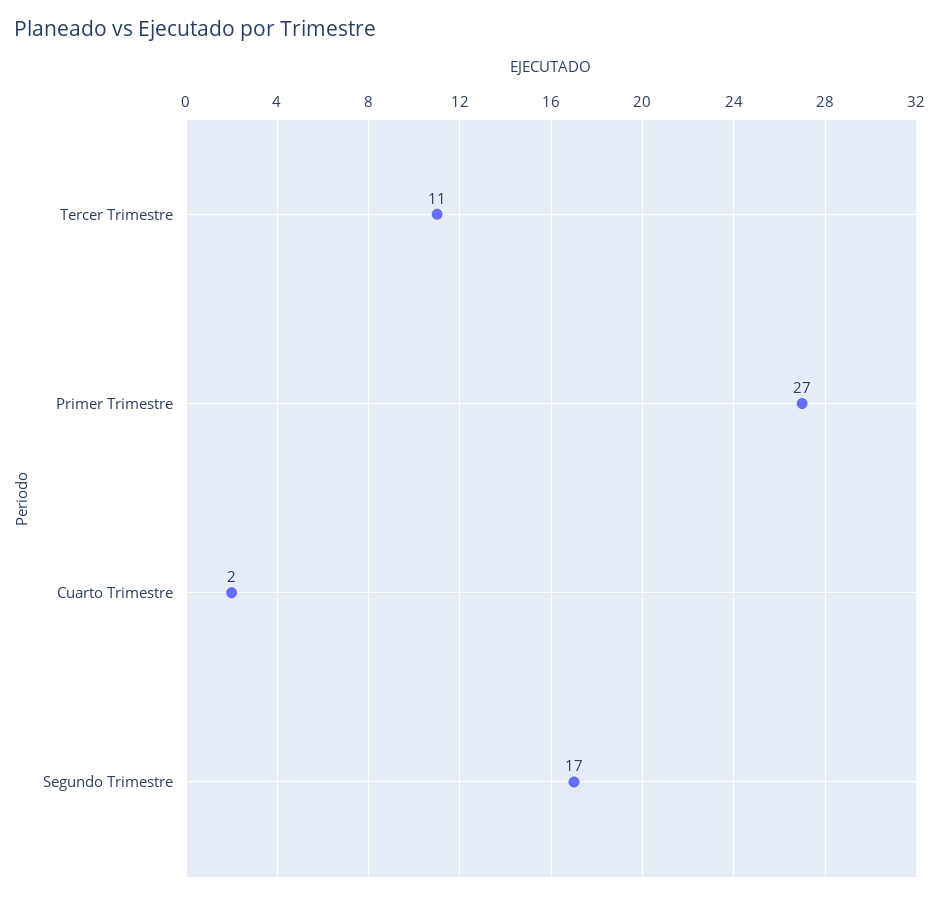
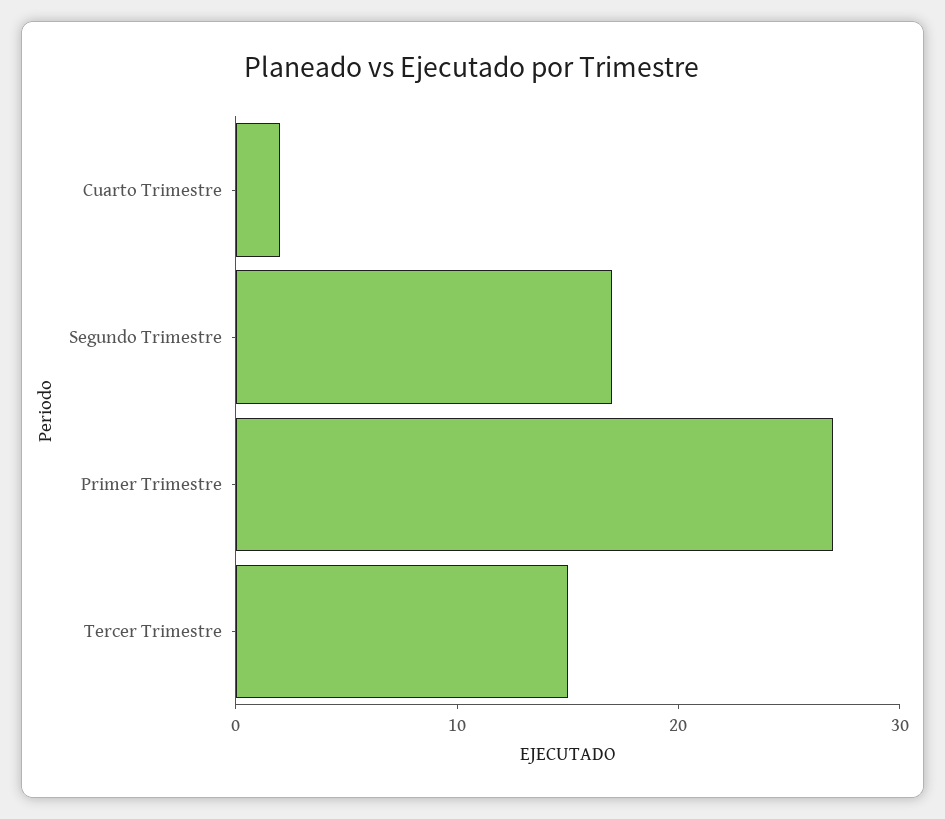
Tercer Trimestre: 11 -> 15

